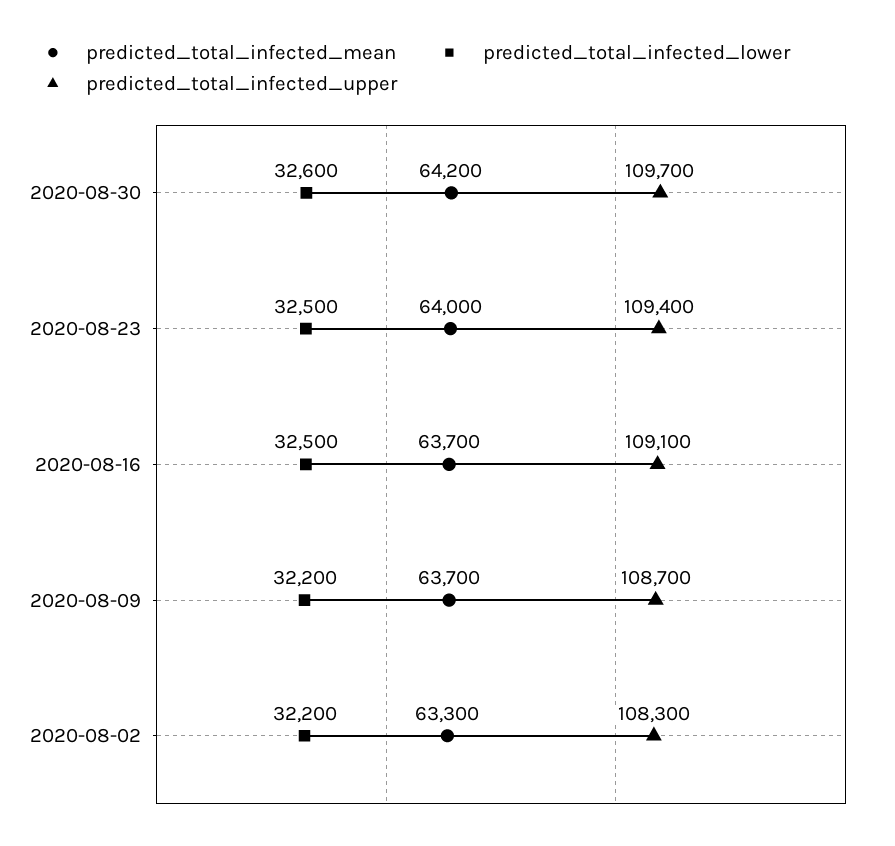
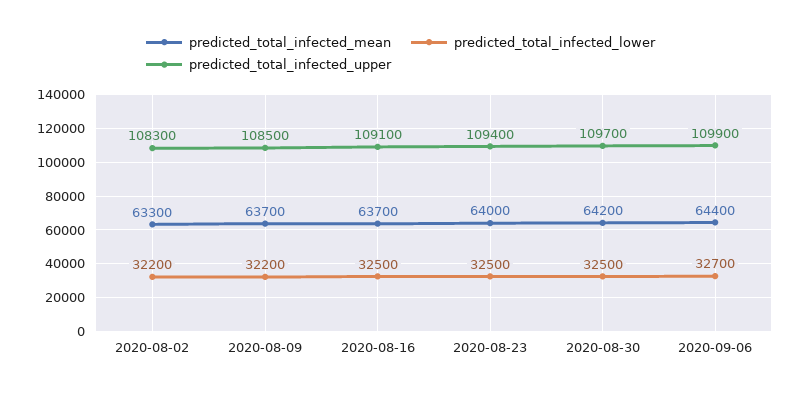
predicted_total_infected_lower, 2020-08-30: 32600 -> 32500
predicted_total_infected_upper, 2020-08-09: 108700 -> 108500
predicted_total_infected_mean, 2020-09-06: none -> 64400
predicted_total_infected_lower, 2020-09-06: none -> 32700
predicted_total_infected_upper, 2020-09-06: none -> 109900

